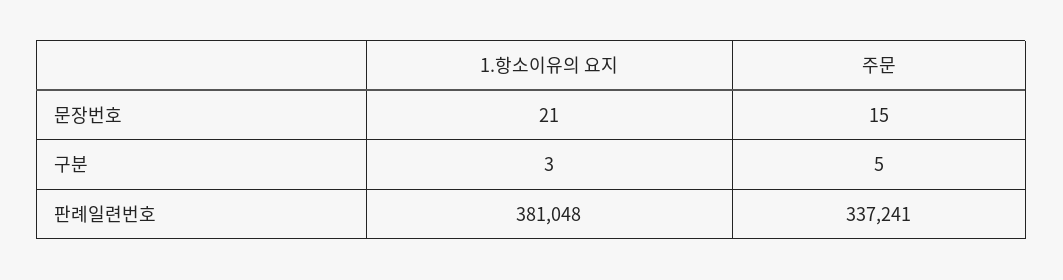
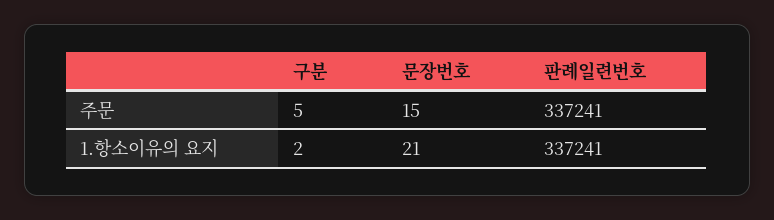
1.항소이유의 요지, 구분: 3 -> 2
1.항소이유의 요지, 판례일련번호: 381048 -> 337241

